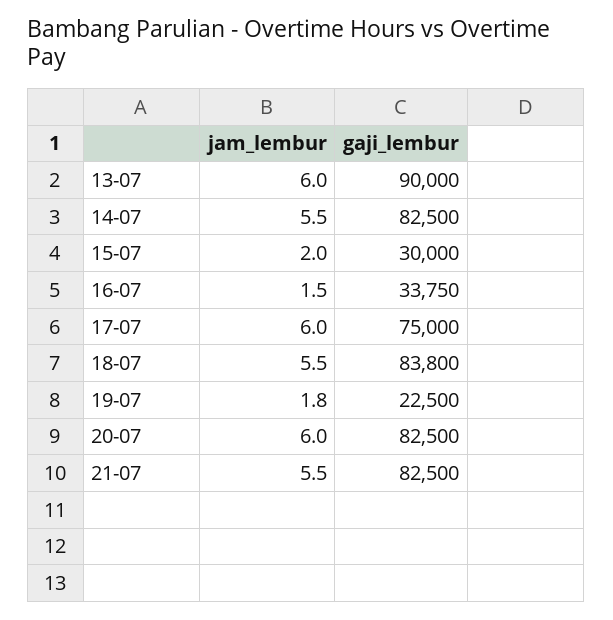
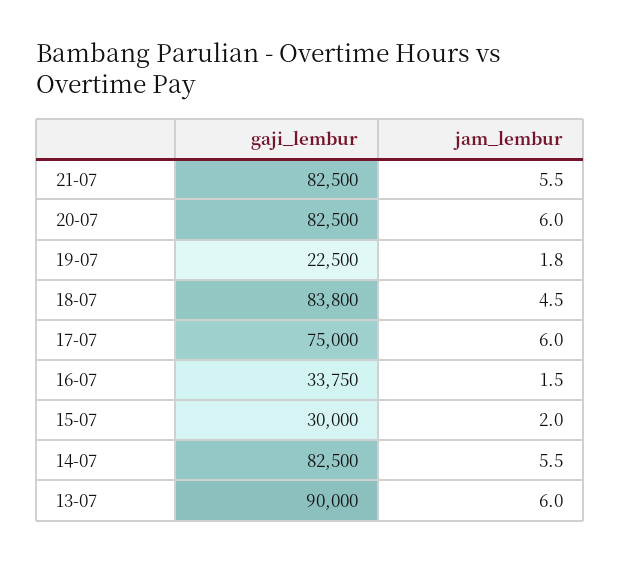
jam_lembur, 18-07: 5.5 -> 4.5

